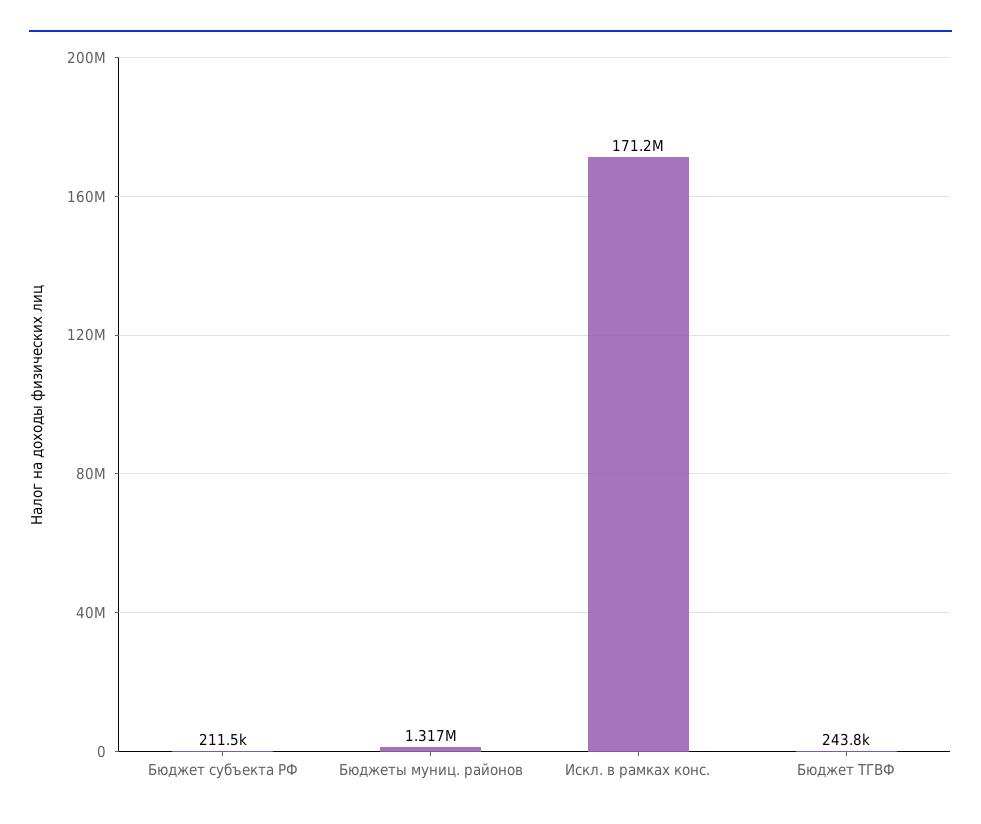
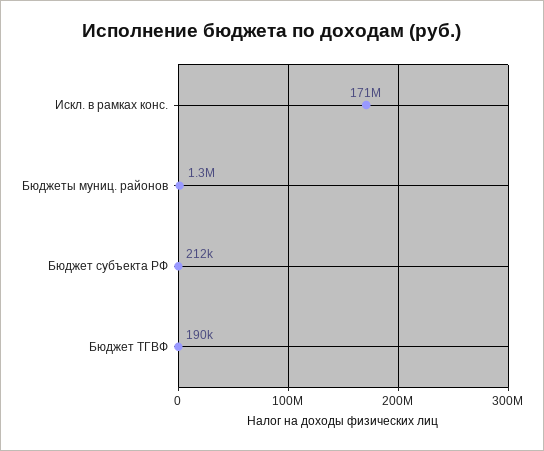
Бюджет ТГВФ: 243800 -> 190000

